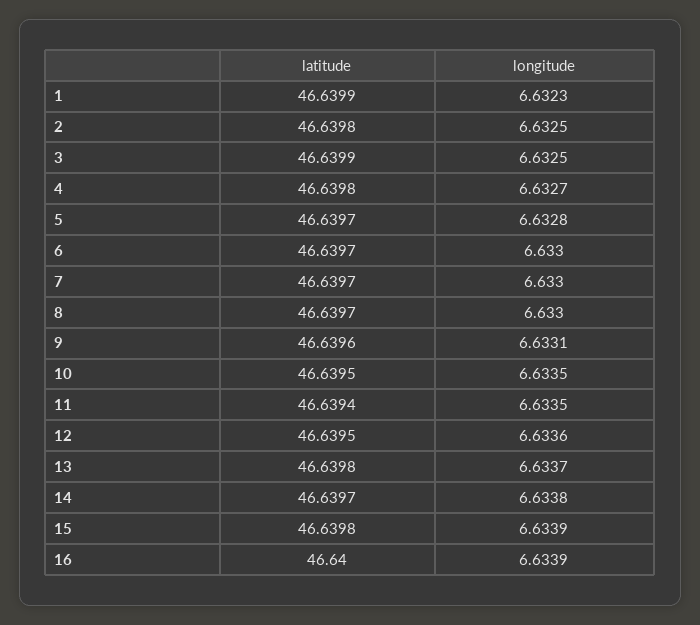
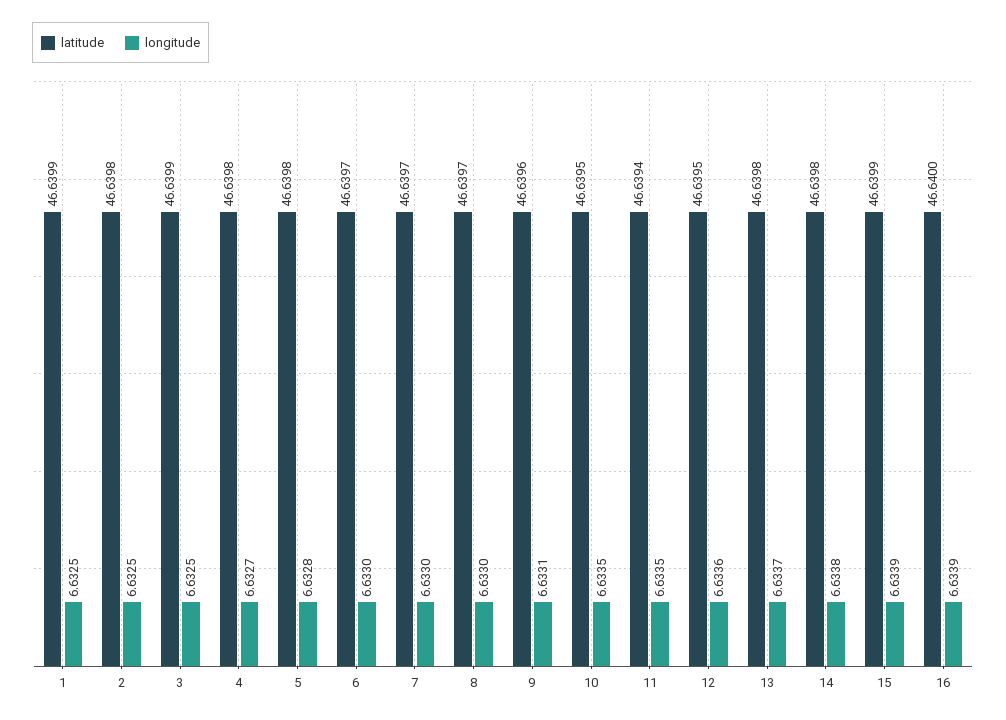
longitude, 1: 6.6323 -> 6.6325
latitude, 5: 46.6397 -> 46.6398
latitude, 14: 46.6397 -> 46.6398
latitude, 15: 46.6398 -> 46.6399

